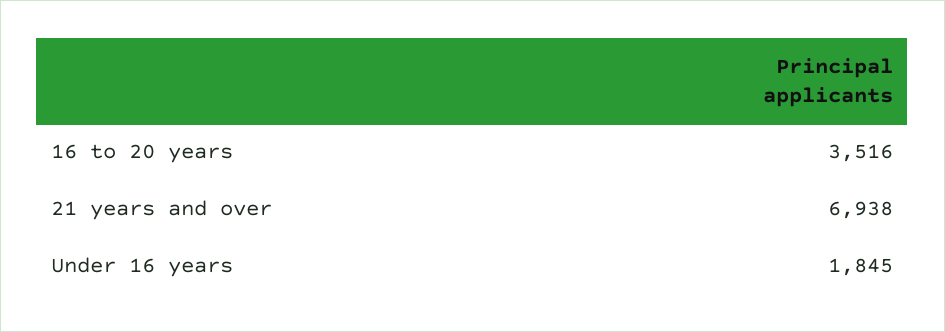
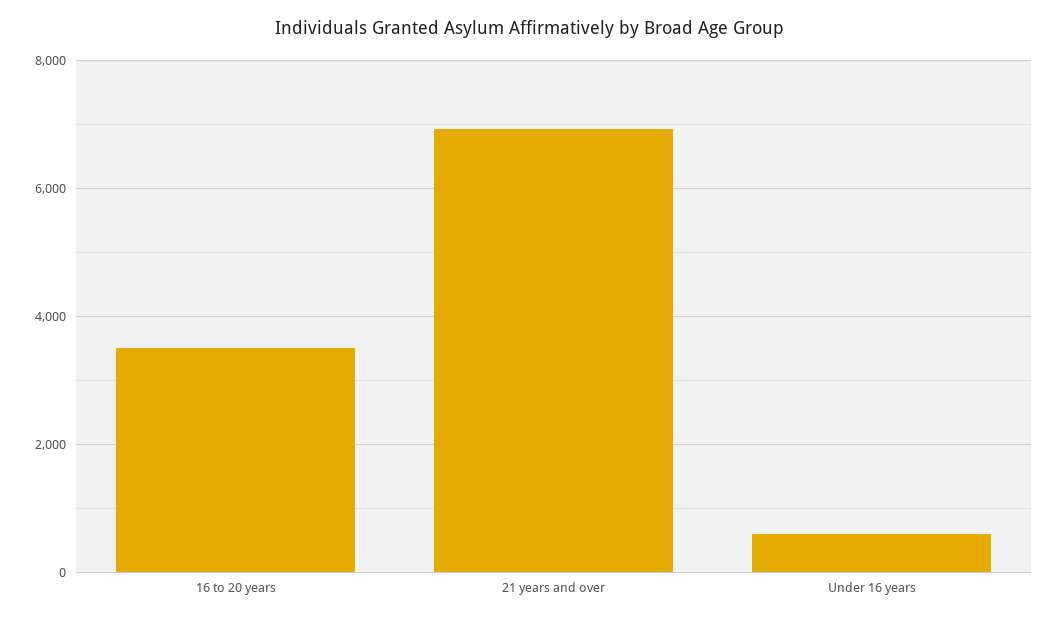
Under 16 years: 1845 -> 600

